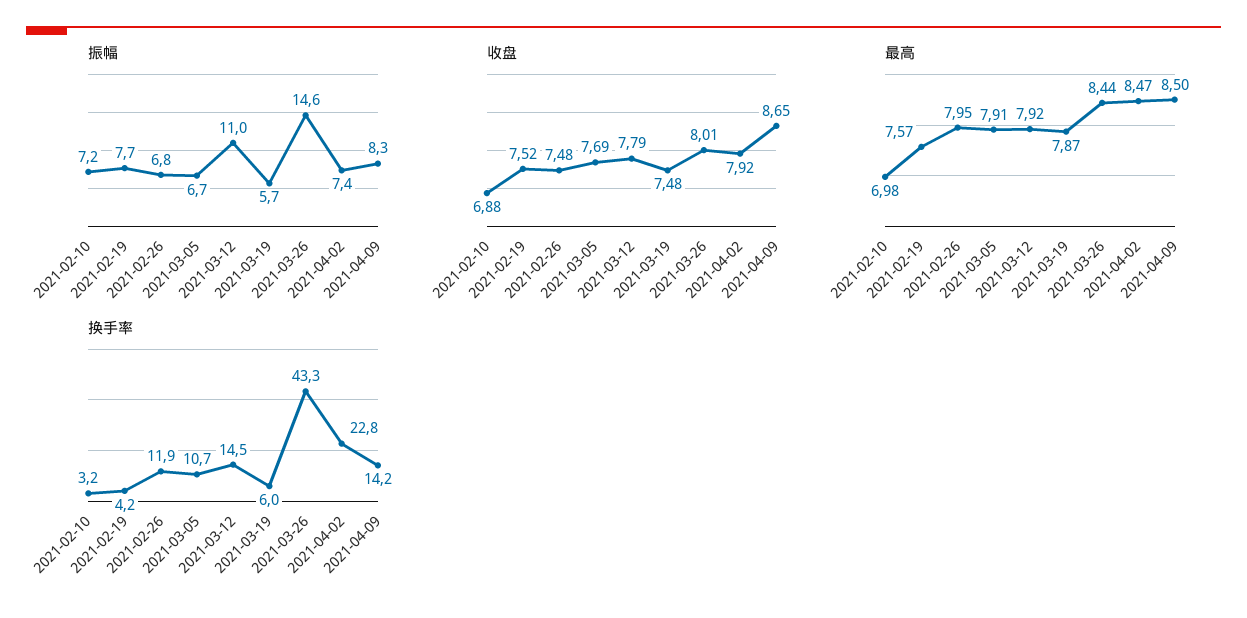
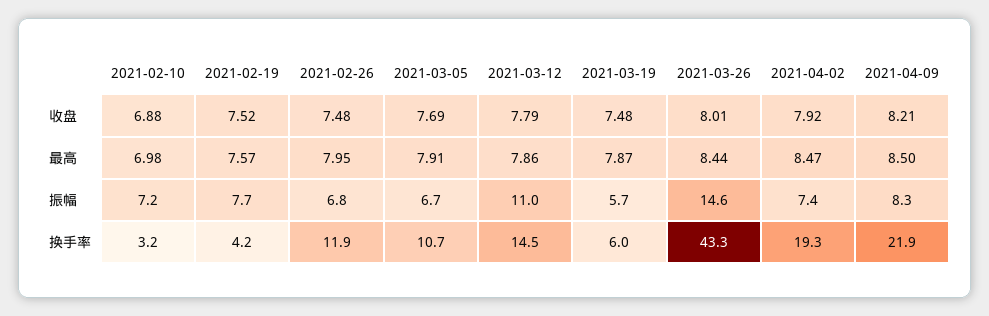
收盘, 2021-04-09: 8.65 -> 8.21
最高, 2021-03-12: 7.92 -> 7.86
换手率, 2021-04-02: 22.8 -> 19.3
换手率, 2021-04-09: 14.2 -> 21.9

